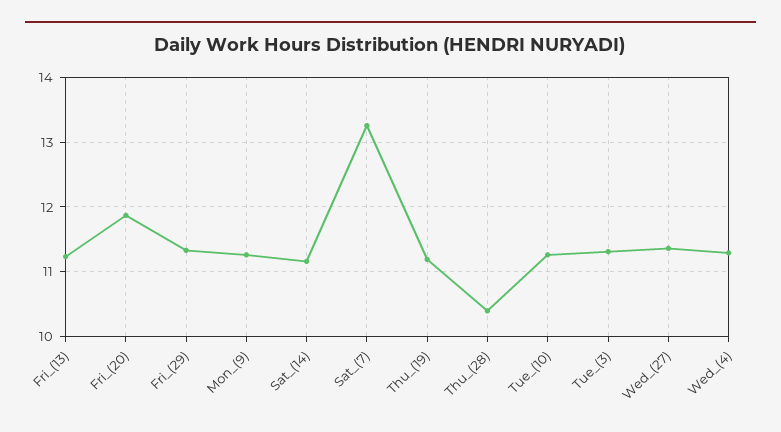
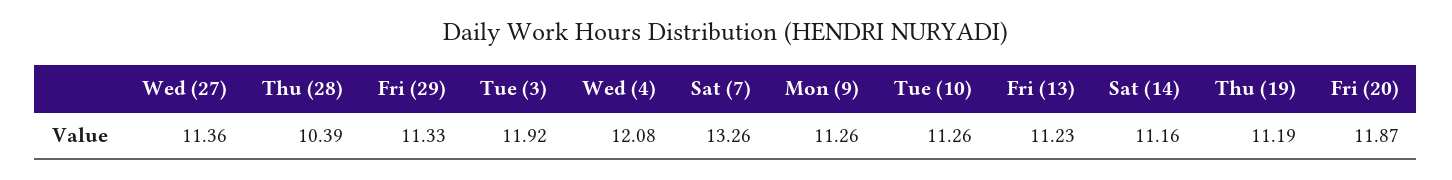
Tue_(3): 11.3 -> 11.92
Wed_(4): 11.3 -> 12.08

